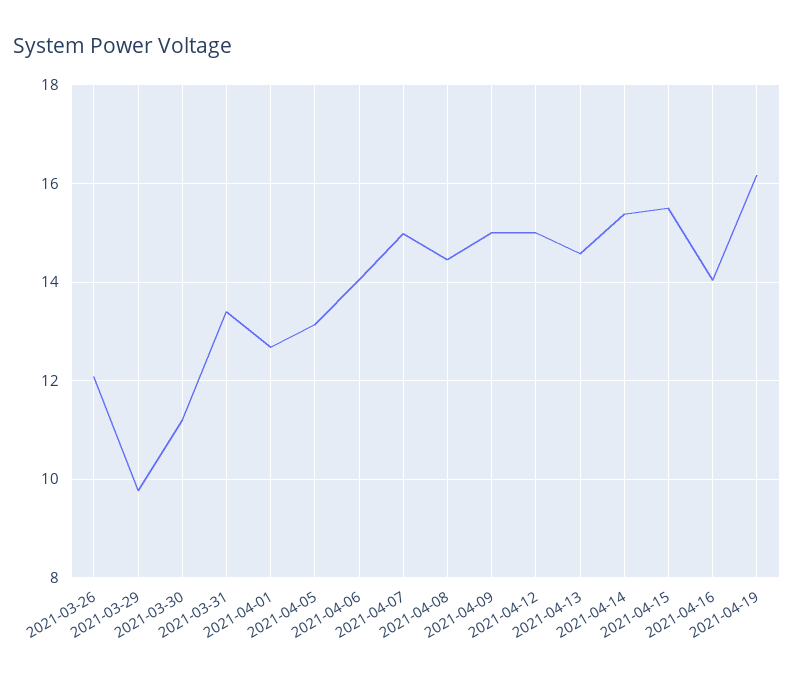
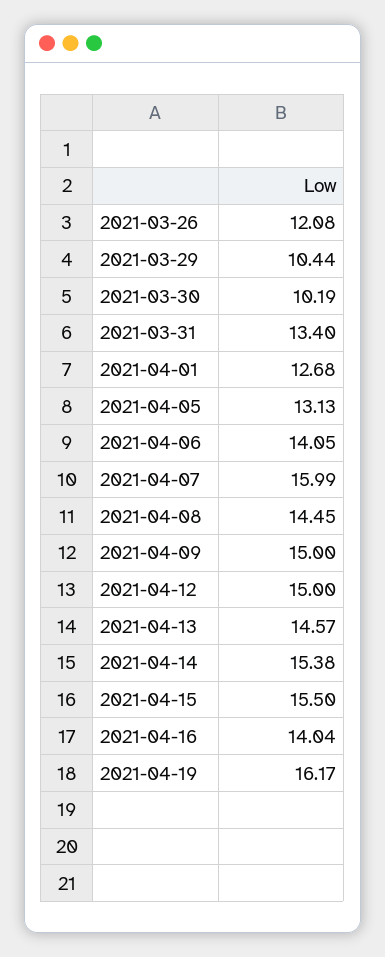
2021-03-29: 9.8 -> 10.44
2021-03-30: 11.2 -> 10.19
2021-04-07: 15 -> 15.99

